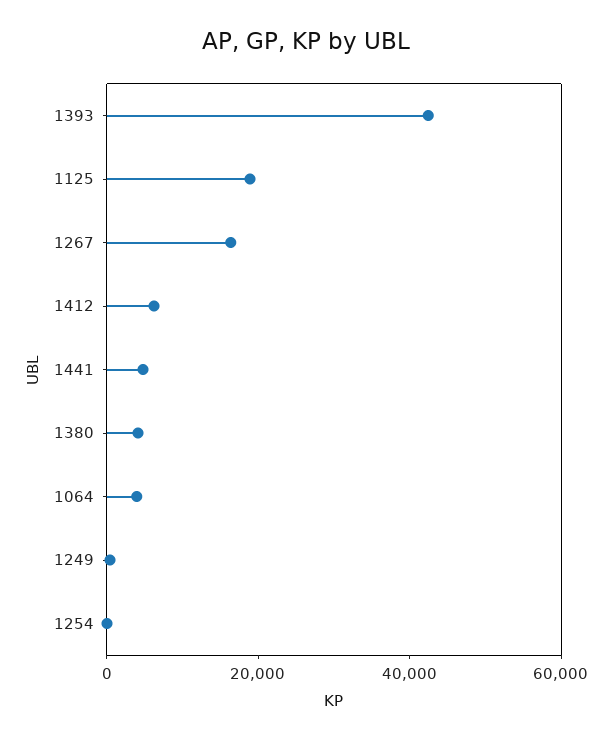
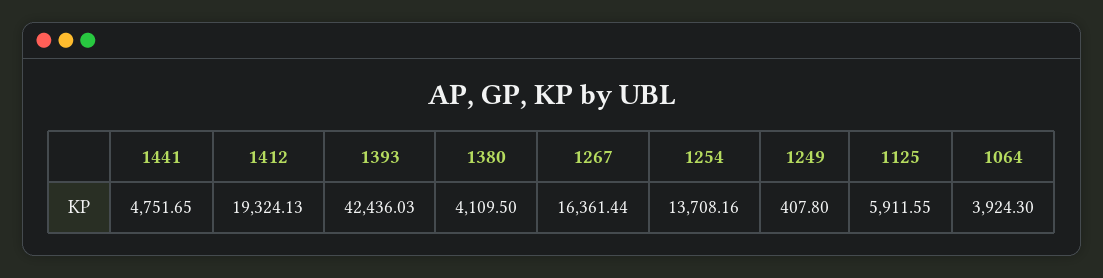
1125: 20000 -> 5911.55
1412: 5000 -> 19324.13
1254: 0 -> 13708.16

